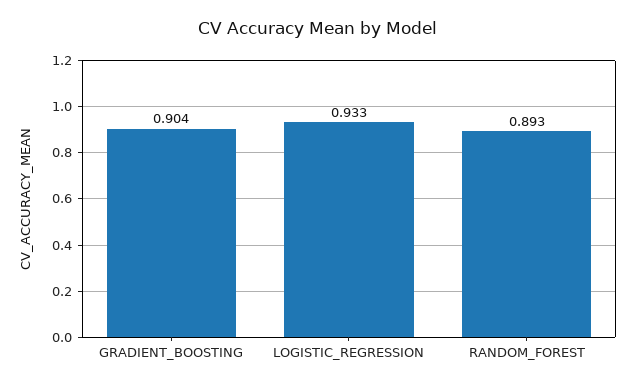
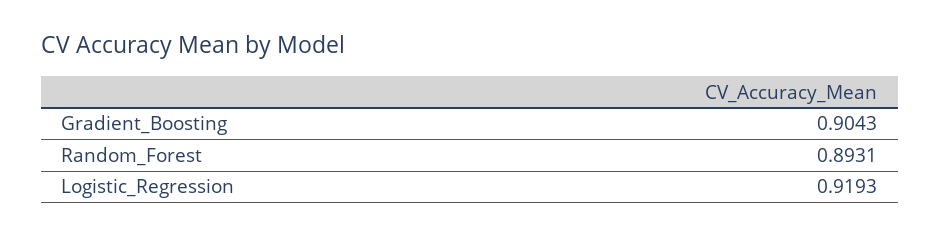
LOGISTIC_REGRESSION: 0.933 -> 0.9193

